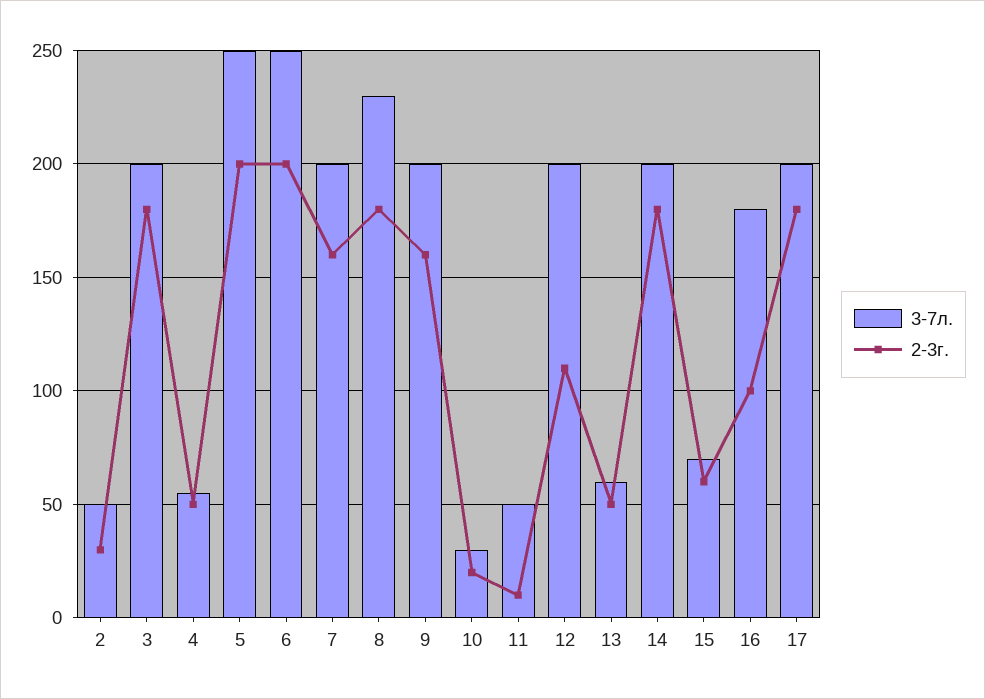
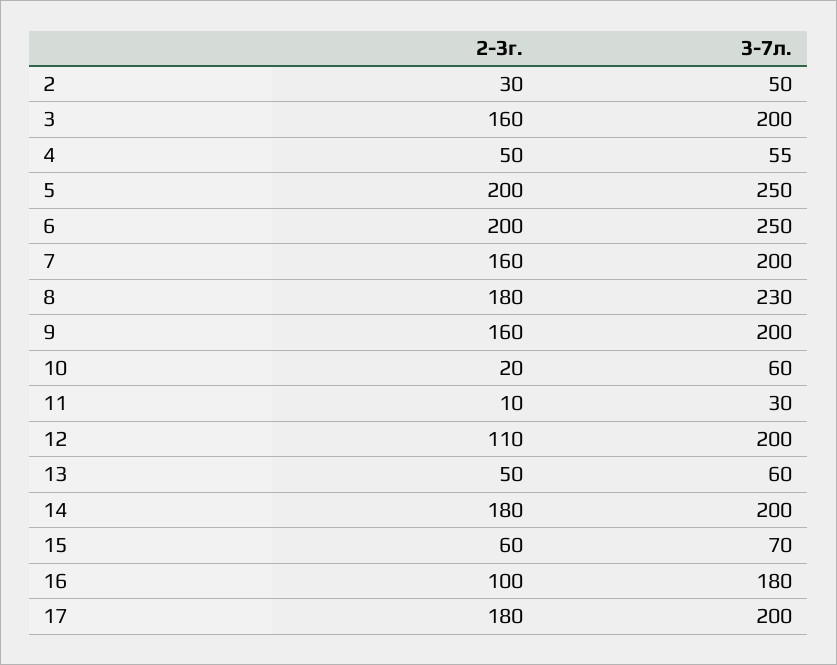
2-3г., 3: 180 -> 160
3-7л., 10: 30 -> 60
3-7л., 11: 50 -> 30

